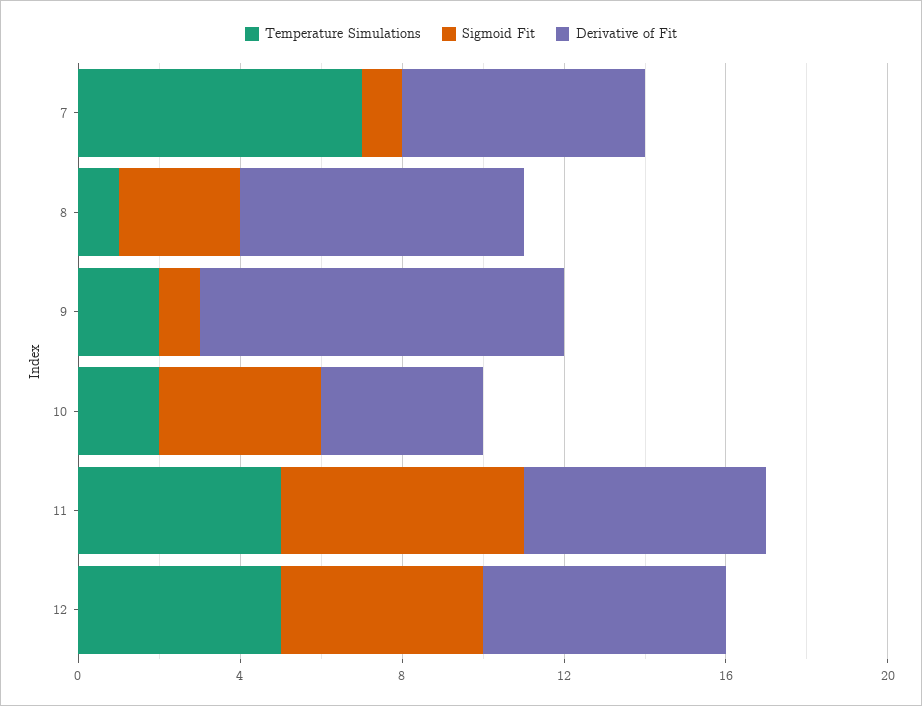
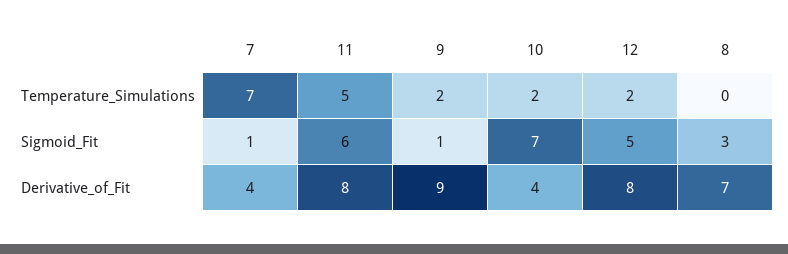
Derivative of Fit, 7: 6 -> 4
Temperature Simulations, 8: 1 -> 0
Sigmoid Fit, 10: 4 -> 7
Derivative of Fit, 11: 6 -> 8
Temperature Simulations, 12: 5 -> 2
Derivative of Fit, 12: 6 -> 8

